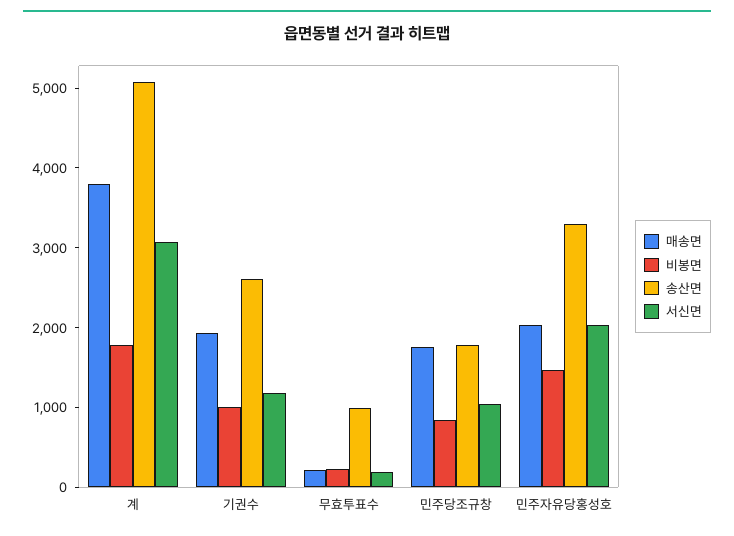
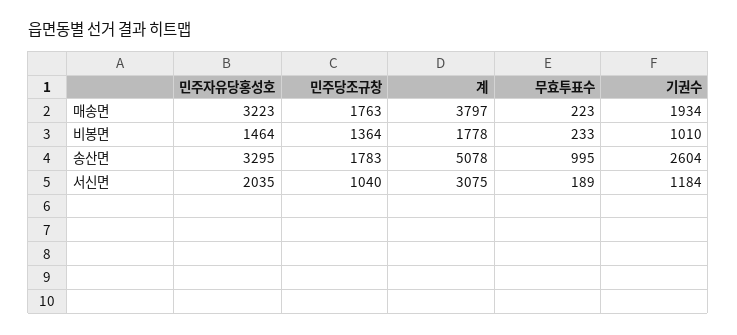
비봉면, 민주당조규창: 800 -> 1364
매송면, 민주자유당홍성호: 2000 -> 3223

